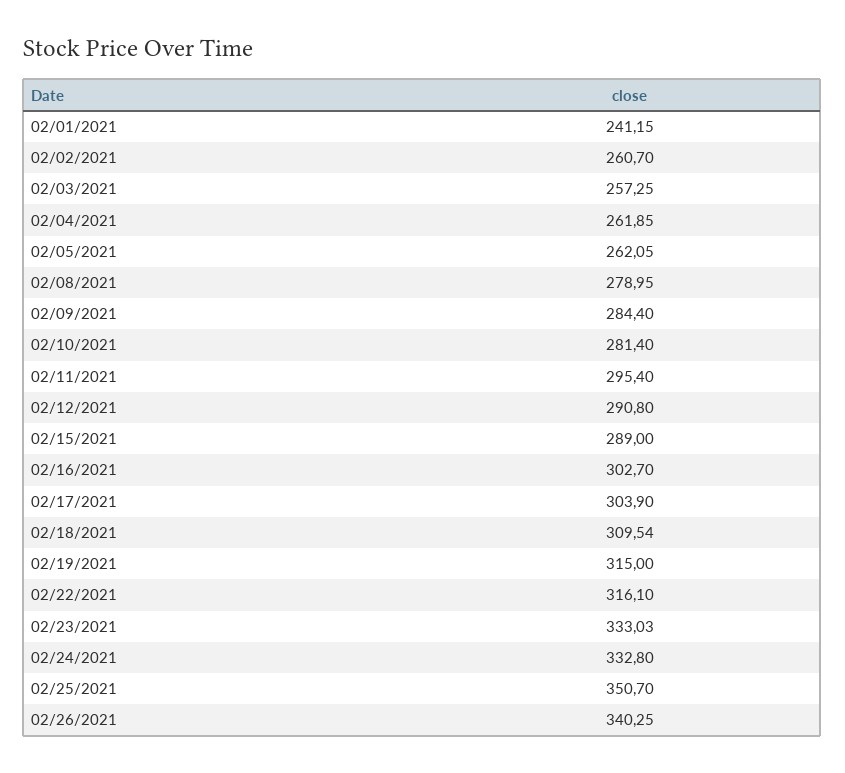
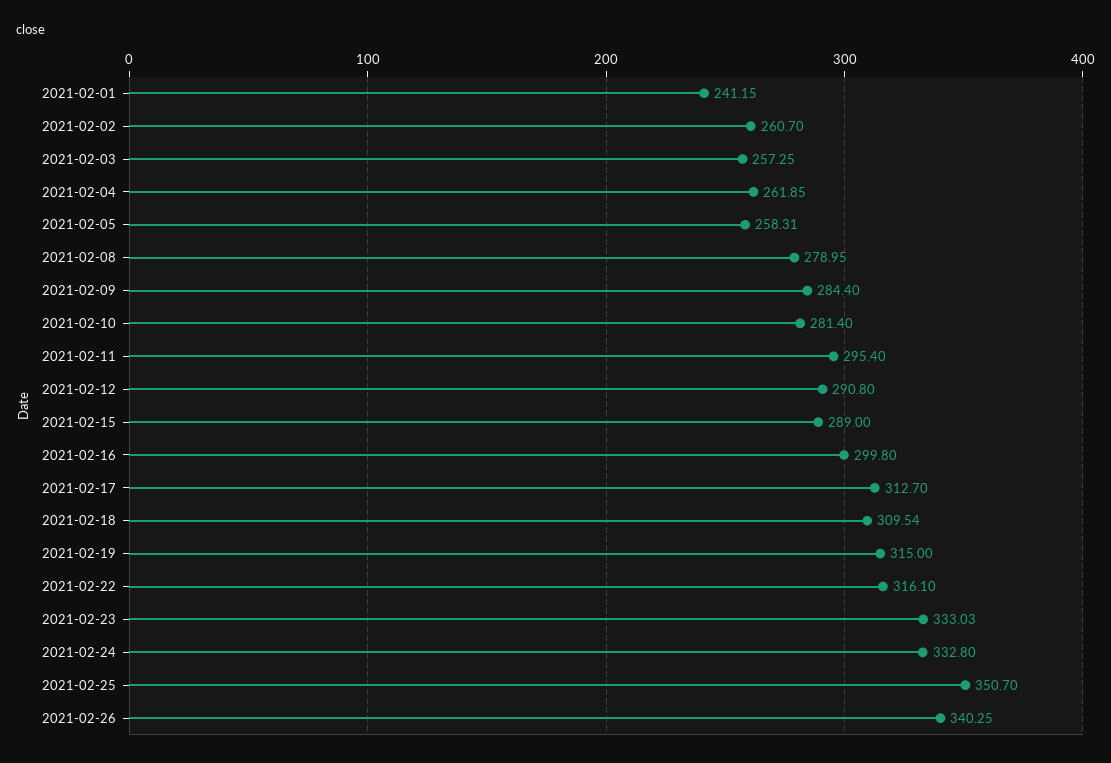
02/05/2021: 262.05 -> 258.31
02/16/2021: 302.7 -> 299.8
02/17/2021: 303.9 -> 312.7

